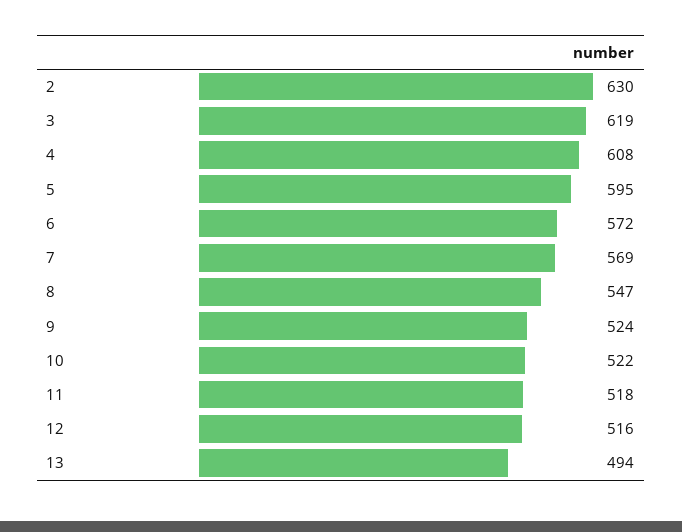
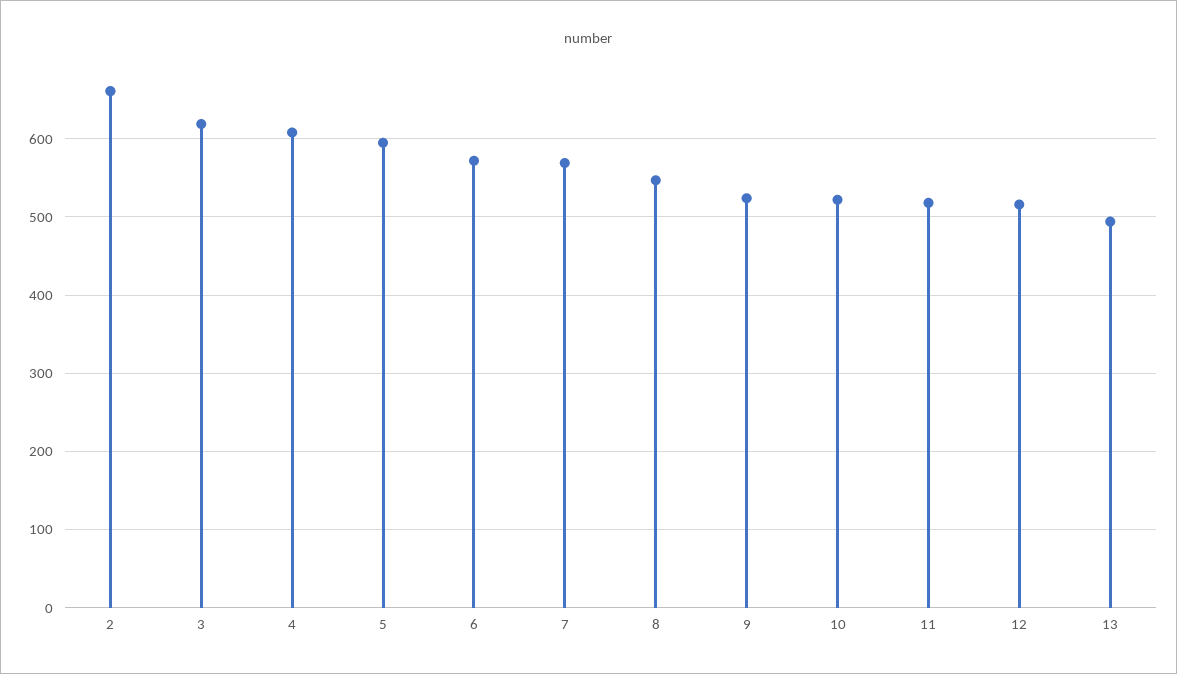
2: 630 -> 660

